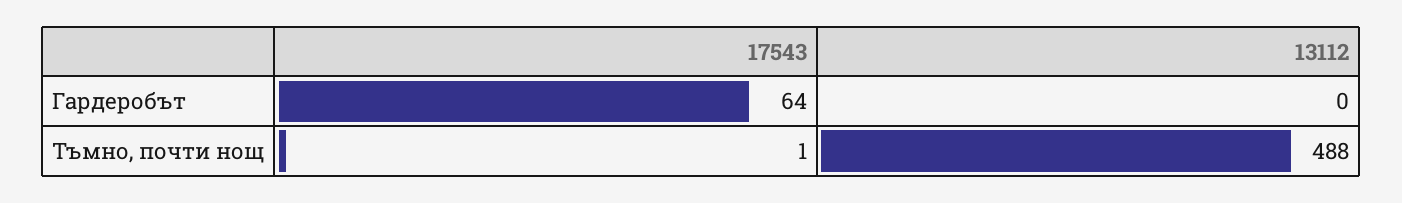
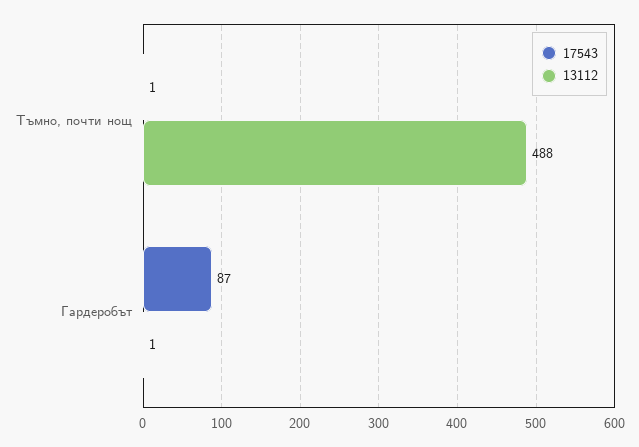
17543, Гардеробът: 64 -> 87
13112, Гардеробът: 0 -> 1

